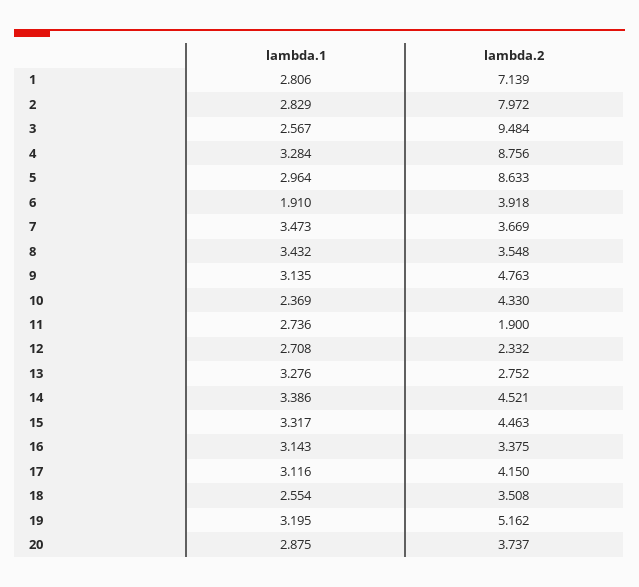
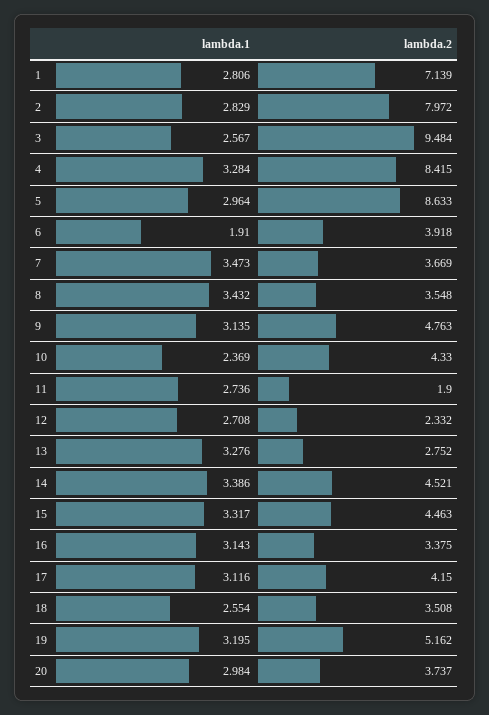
lambda.2, 4: 8.756 -> 8.415
lambda.1, 20: 2.875 -> 2.984

